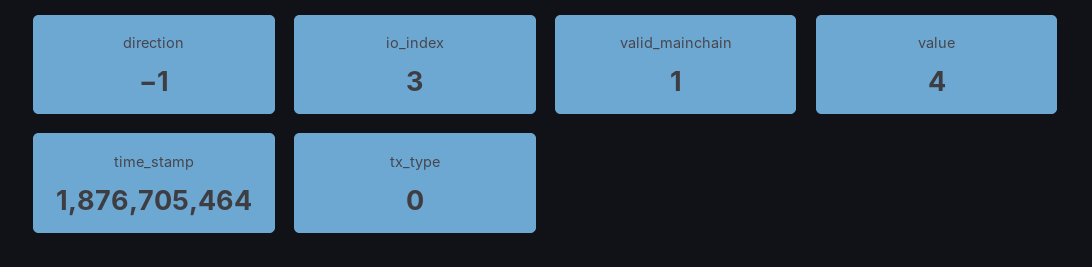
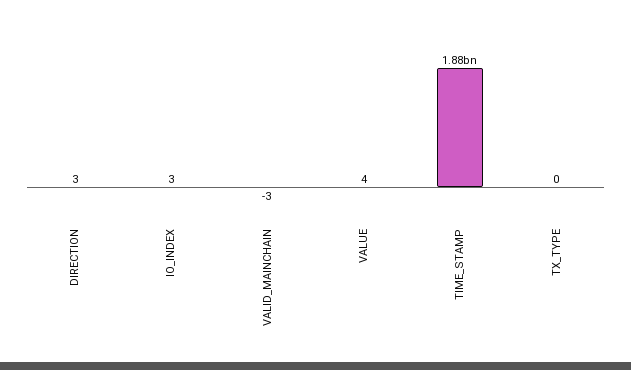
direction: -1 -> 3
valid_mainchain: 1 -> -3

